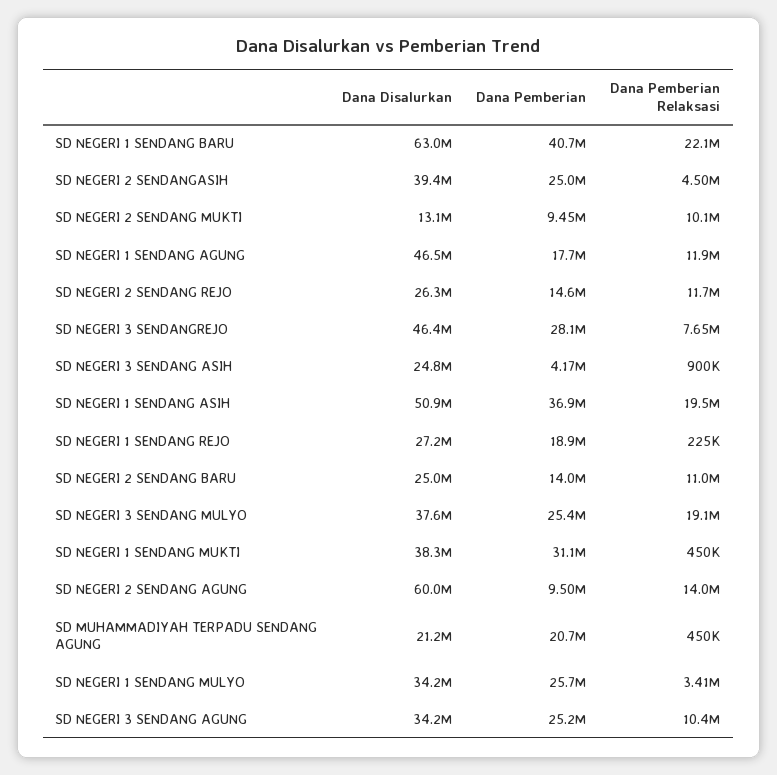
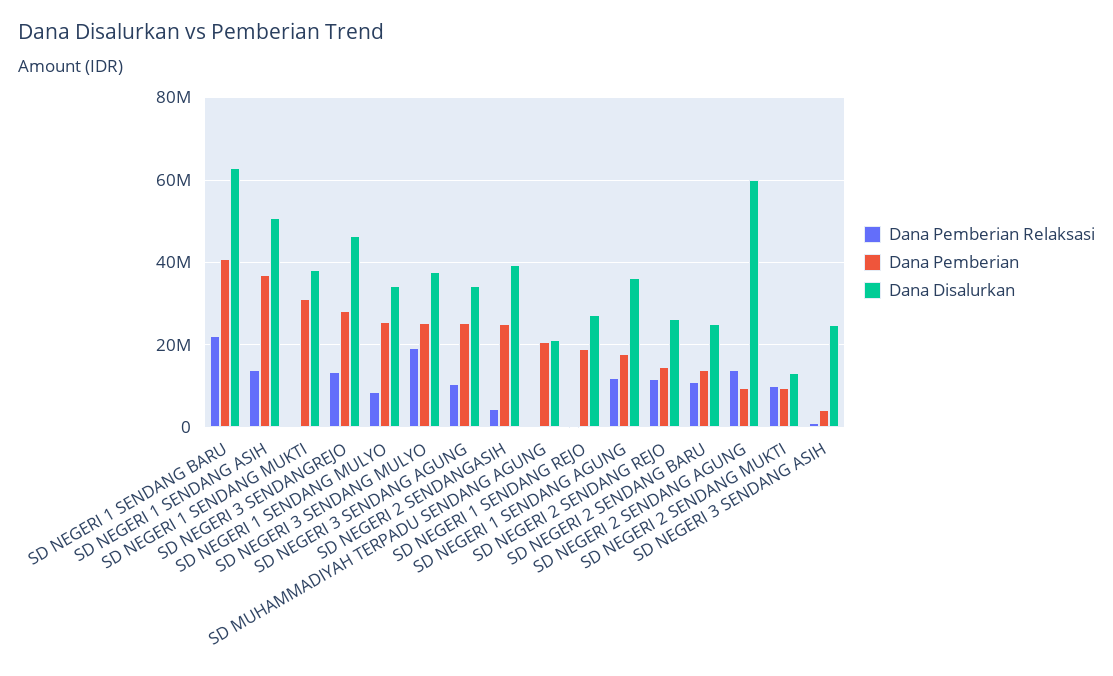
Dana Disalurkan, SD NEGERI 1 SENDANG AGUNG: 46500000 -> 36000000
Dana Pemberian Relaksasi, SD NEGERI 3 SENDANGREJO: 7650000 -> 14000000
Dana Pemberian Relaksasi, SD NEGERI 1 SENDANG ASIH: 19500000 -> 14000000
Dana Pemberian Relaksasi, SD NEGERI 1 SENDANG MULYO: 3410000 -> 8000000

